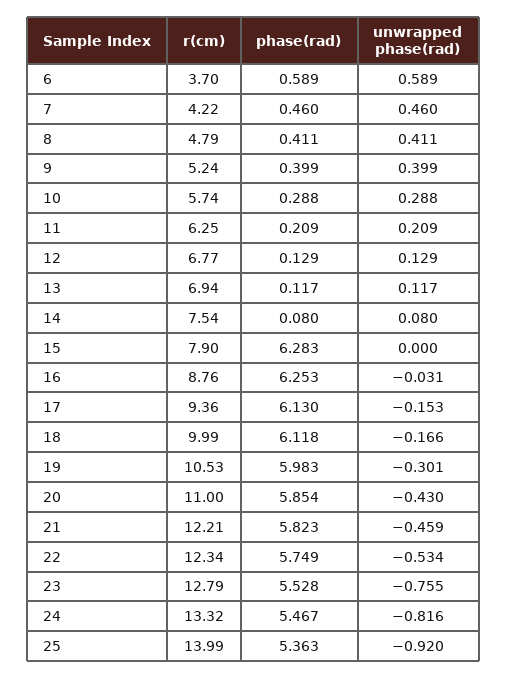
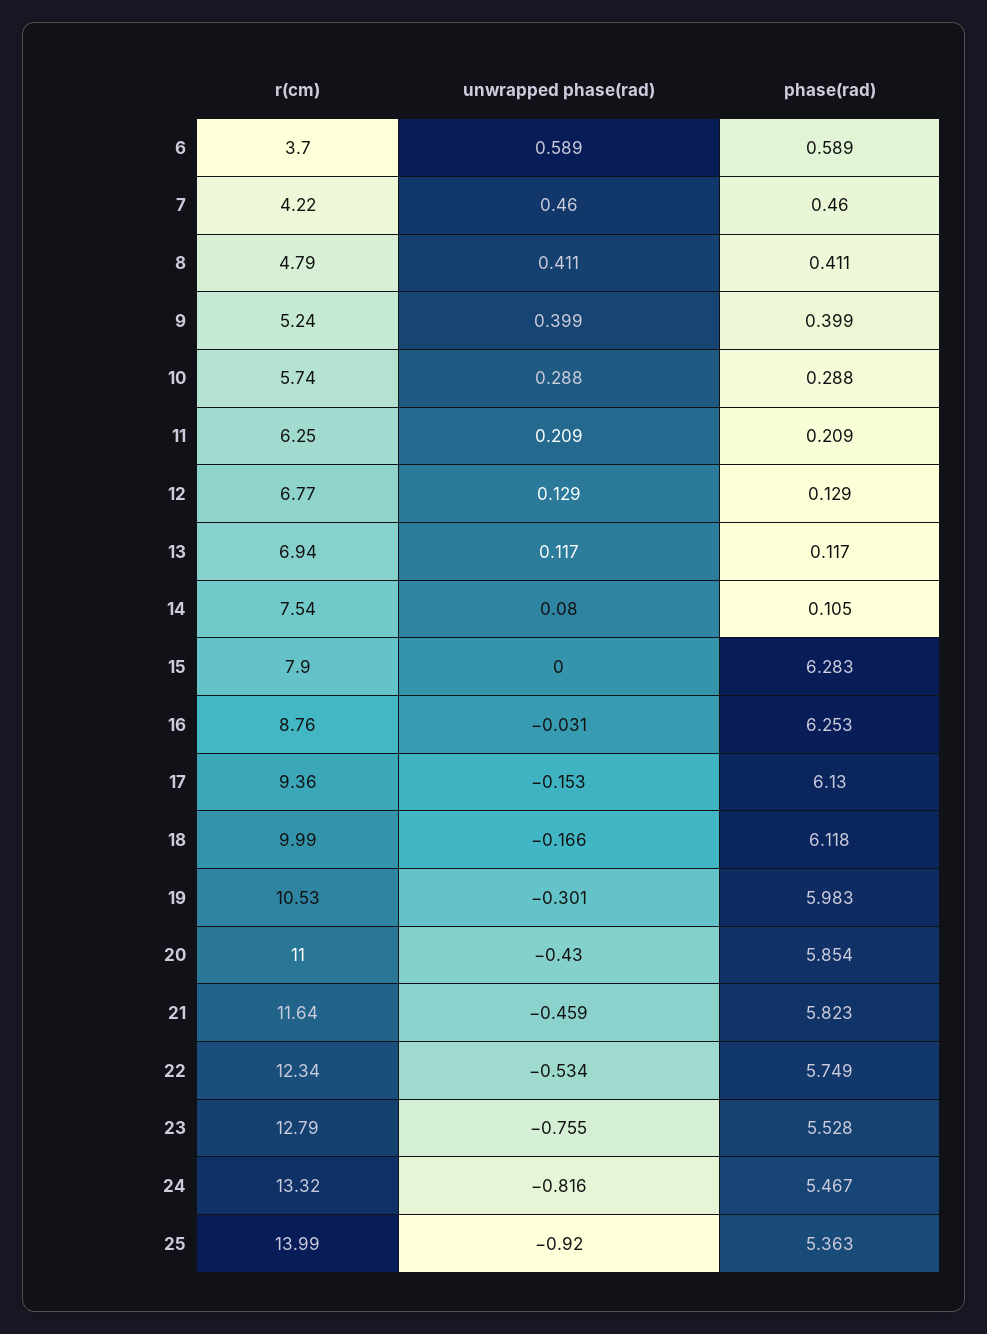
phase(rad), 14: 0.08 -> 0.105
r(cm), 21: 12.21 -> 11.64

